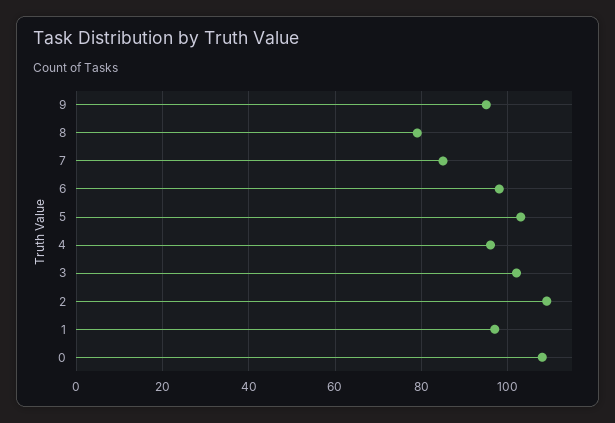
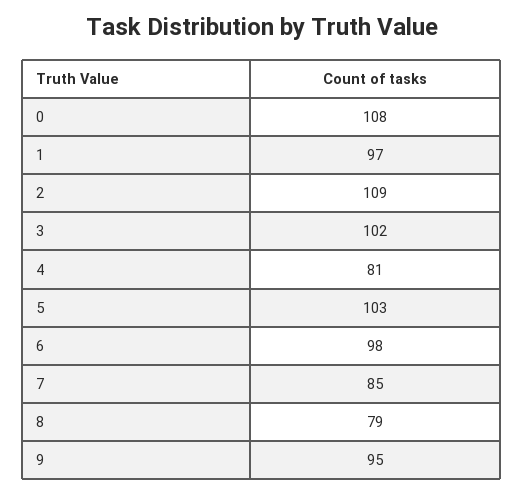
4: 95 -> 81

